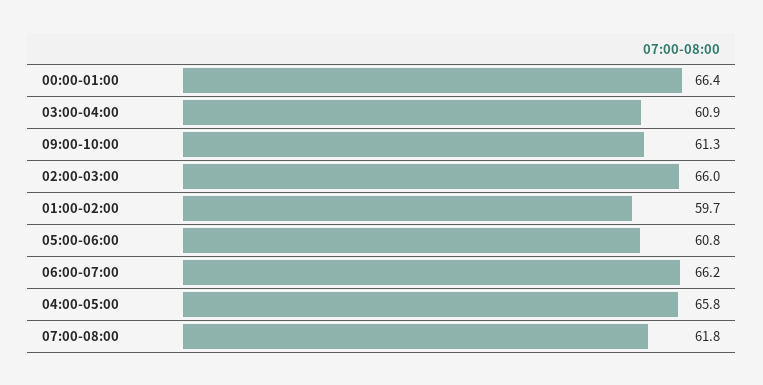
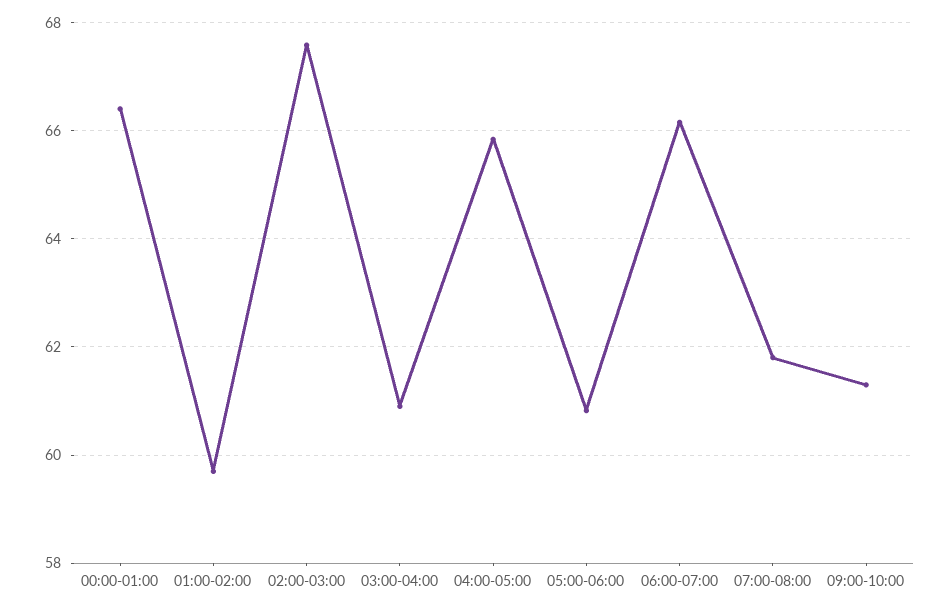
02:00-03:00: 66 -> 67.6

